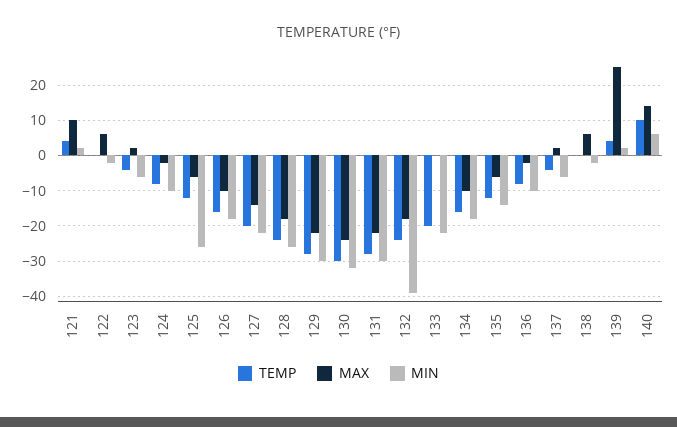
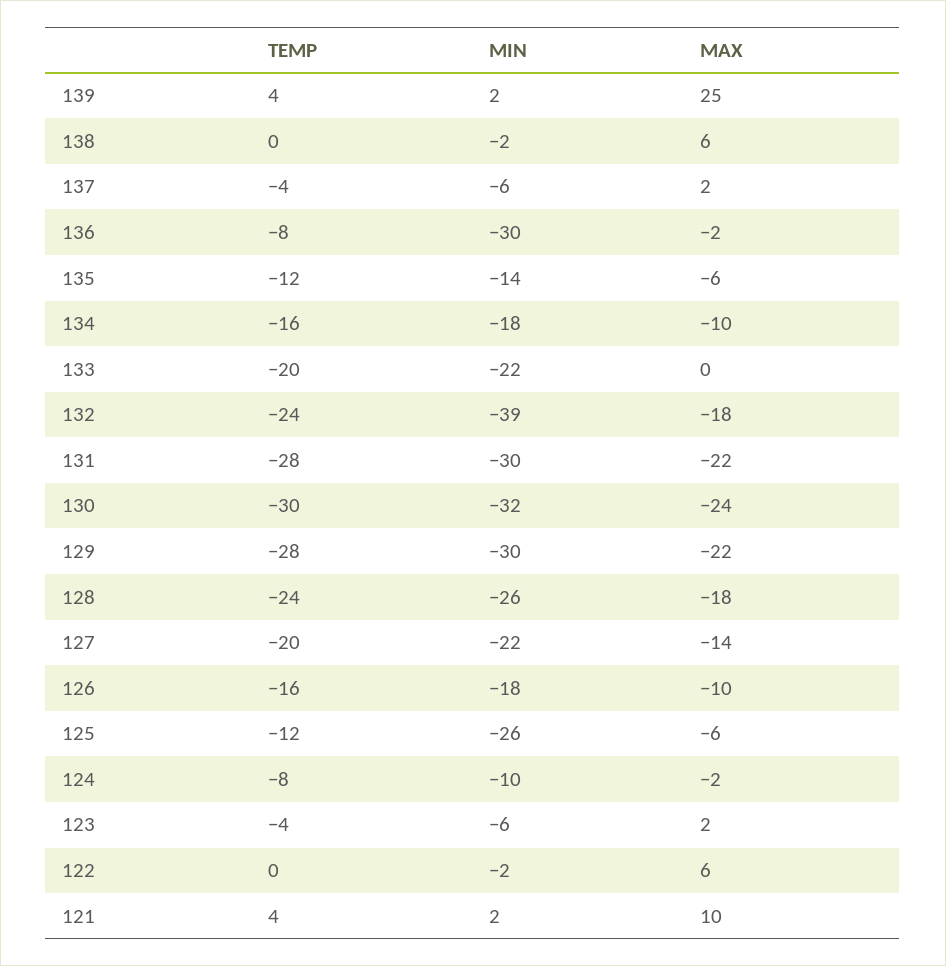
MIN, 136: -10 -> -30
TEMP, 140: 10 -> none
MAX, 140: 15 -> none
MIN, 140: 5 -> none

